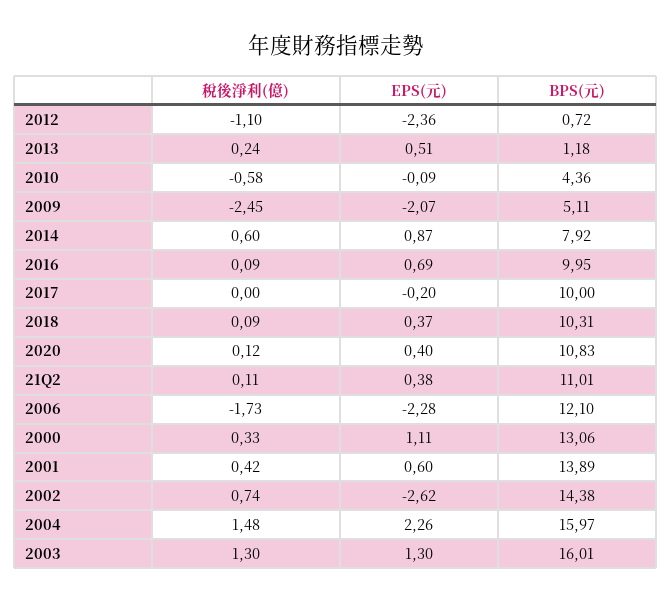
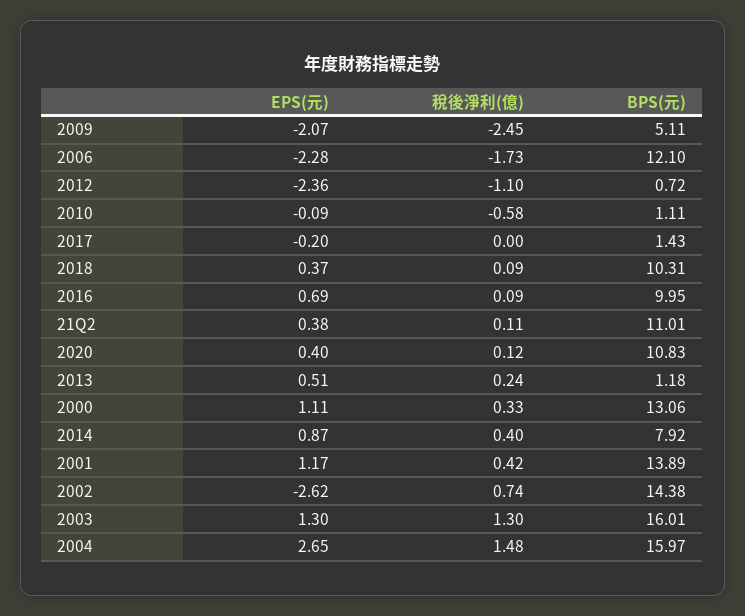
BPS(元), 2010: 4.36 -> 1.11
稅後淨利(億), 2014: 0.6 -> 0.4
BPS(元), 2017: 10 -> 1.43
EPS(元), 2001: 0.6 -> 1.17
EPS(元), 2004: 2.26 -> 2.65

